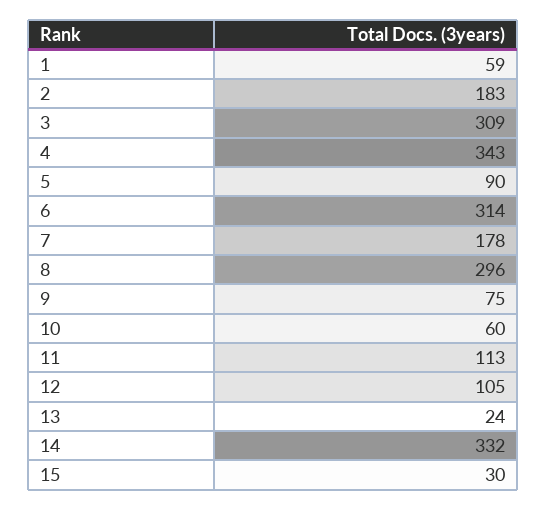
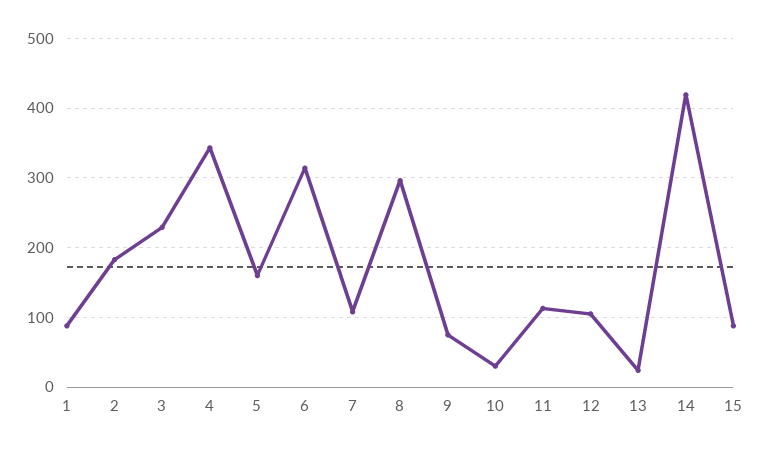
1: 59 -> 90
3: 309 -> 230
5: 90 -> 160
7: 178 -> 110
10: 60 -> 30
14: 332 -> 420
15: 30 -> 90

